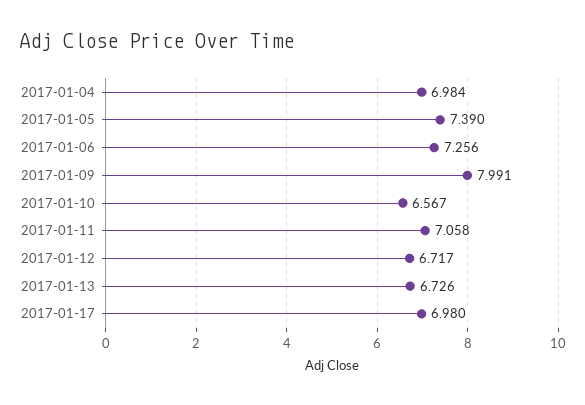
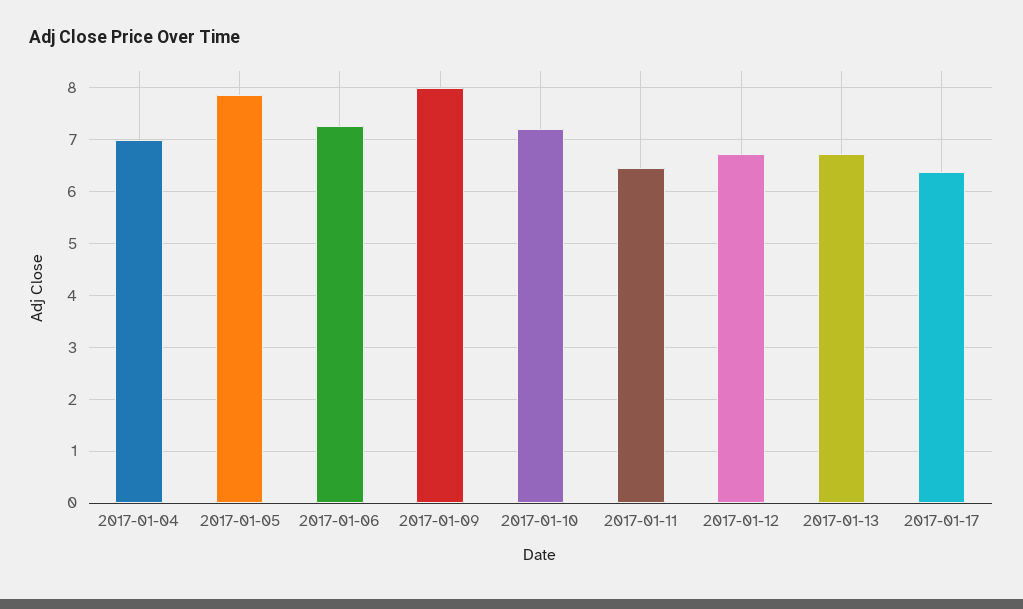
2017-01-05: 7.39 -> 7.8
2017-01-10: 6.567 -> 7.2
2017-01-11: 7.058 -> 6.4
2017-01-17: 6.98 -> 6.4

